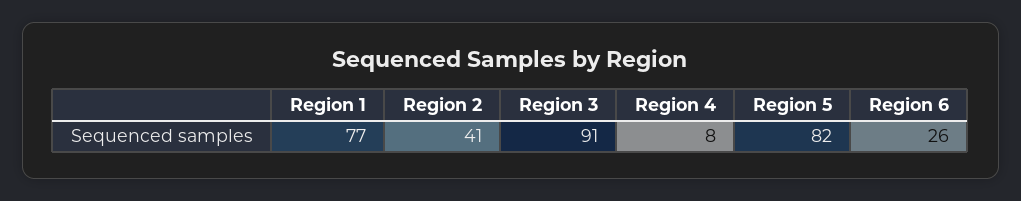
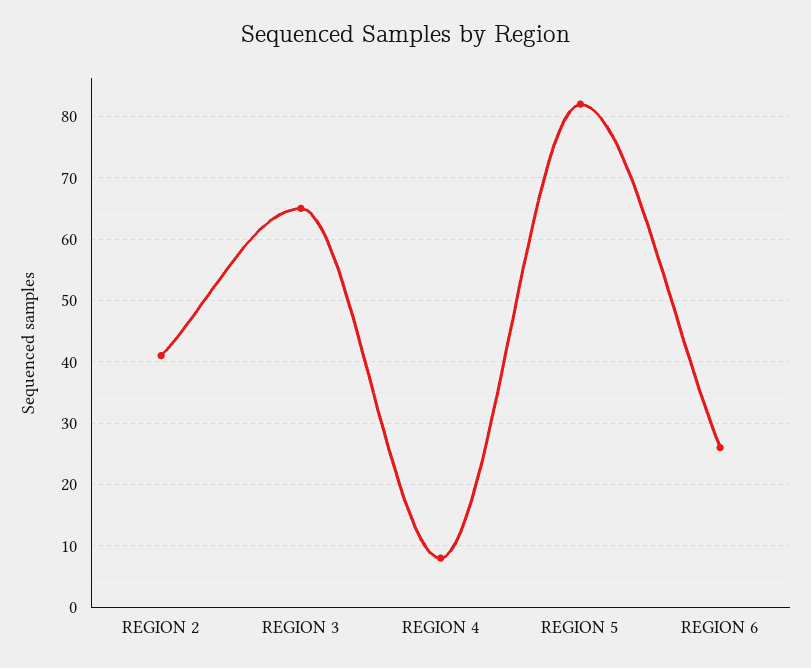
Region 1: 77 -> none
Region 3: 91 -> 65

